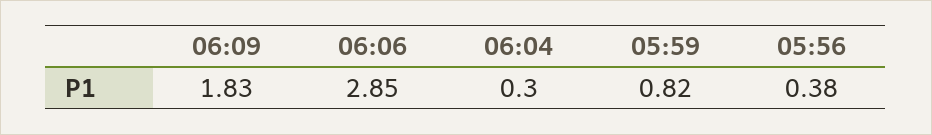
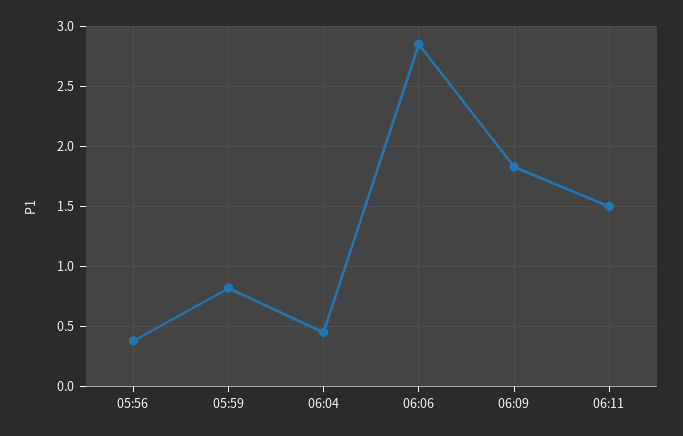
06:04: 0.3 -> 0.45
06:11: none -> 1.5

